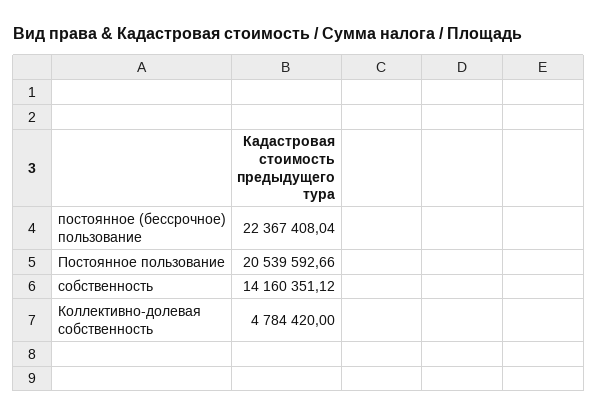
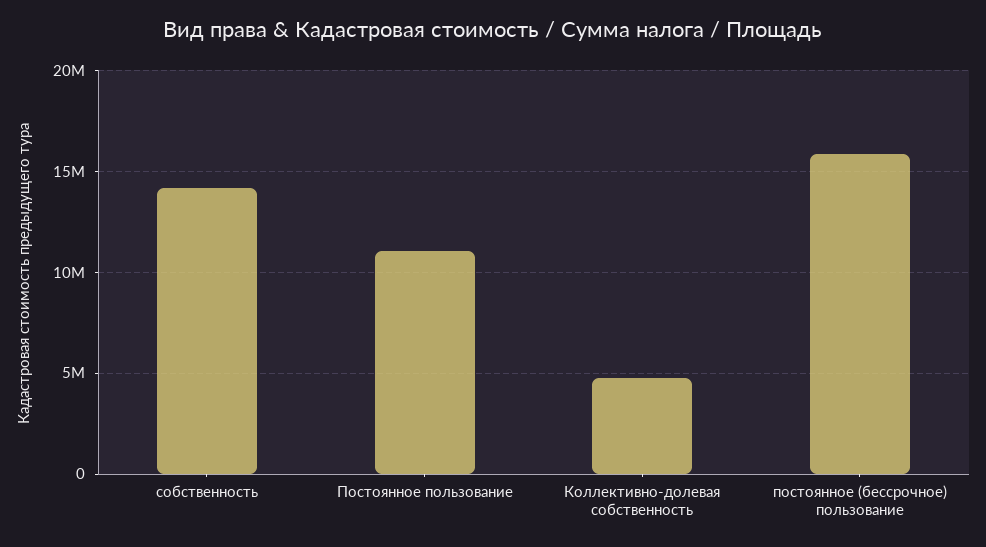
постоянное (бессрочное) пользование: 22367408.04 -> 16000000
Постоянное пользование: 20539592.66 -> 11000000

